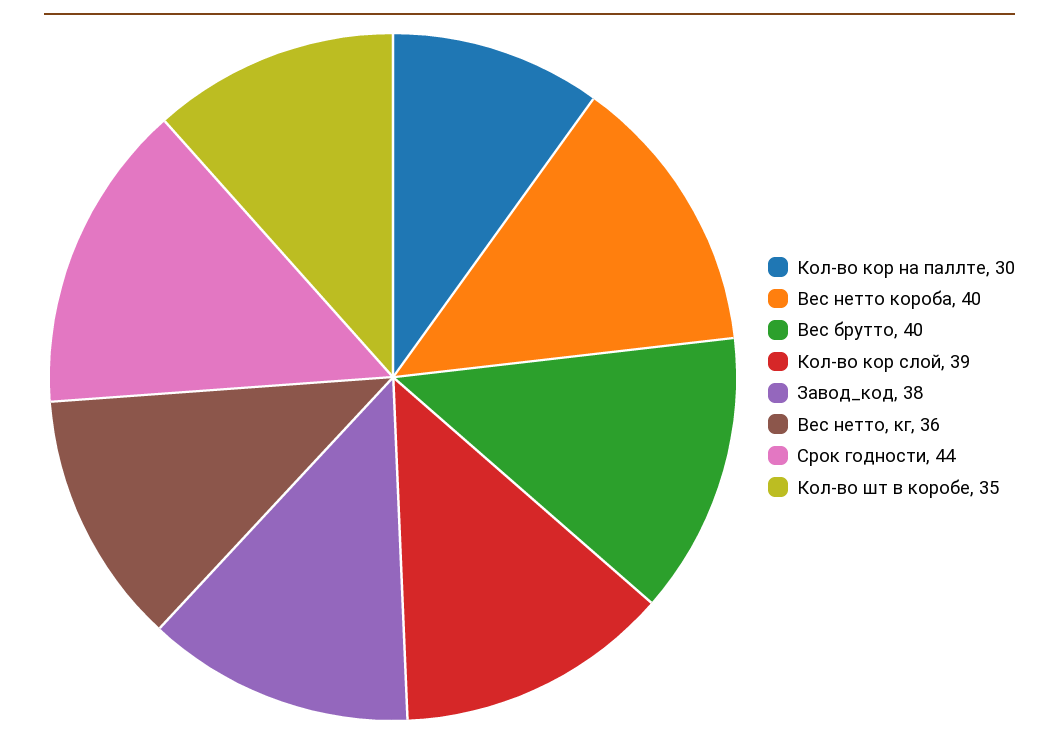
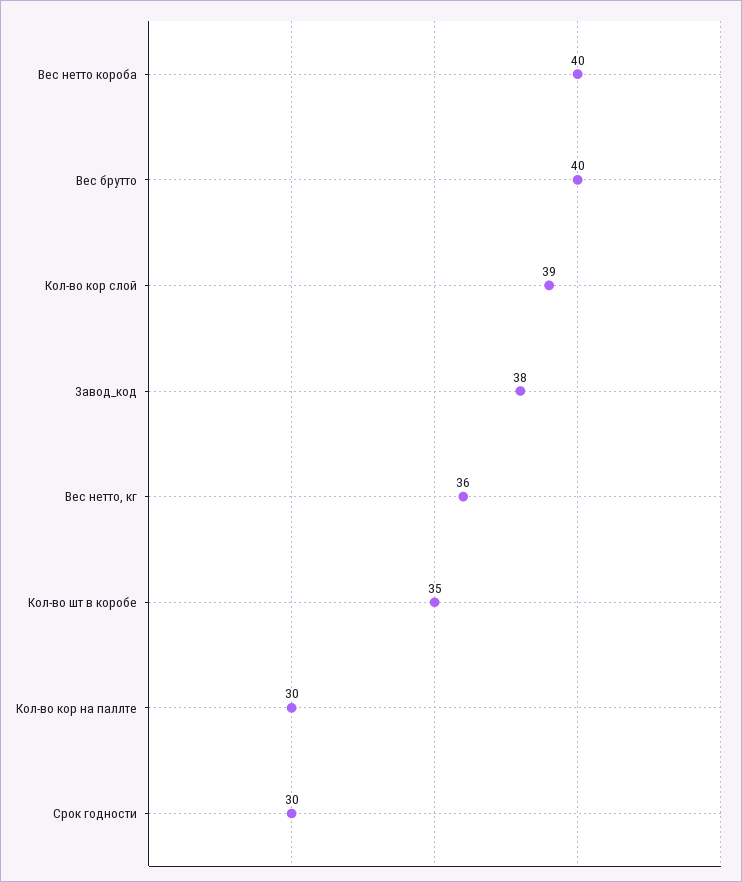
Срок годности: 44 -> 30

